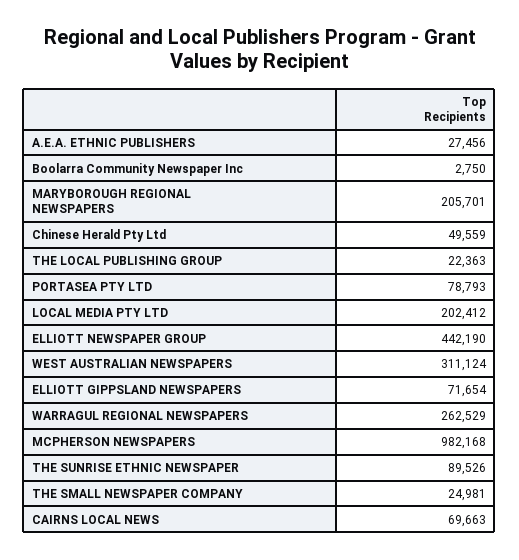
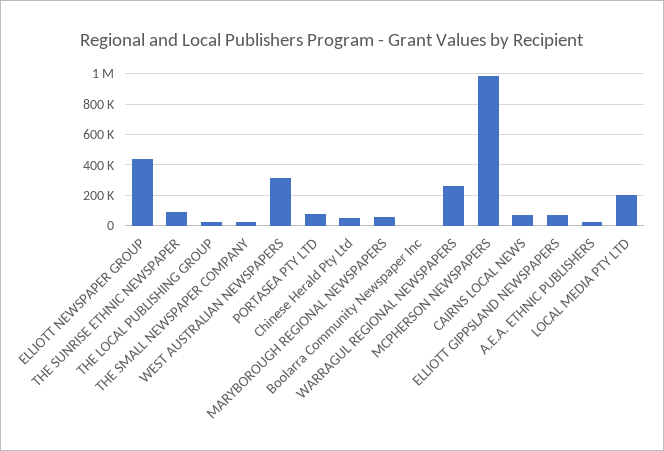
MARYBOROUGH REGIONAL NEWSPAPERS: 205701 -> 50000

